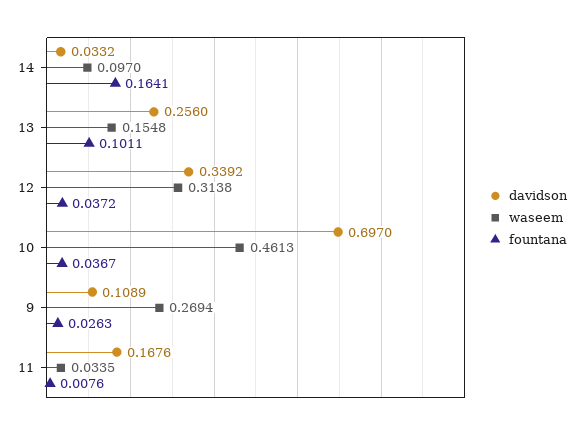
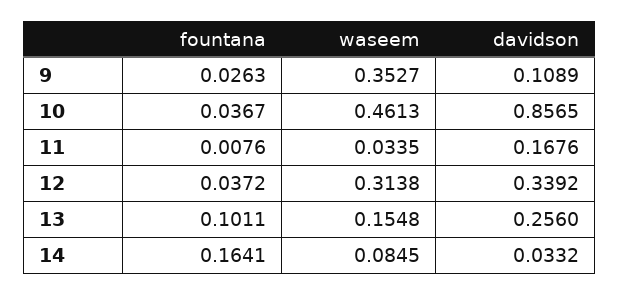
waseem, 14: 0.097 -> 0.0845
davidson, 10: 0.697 -> 0.8565
waseem, 9: 0.2694 -> 0.3527

